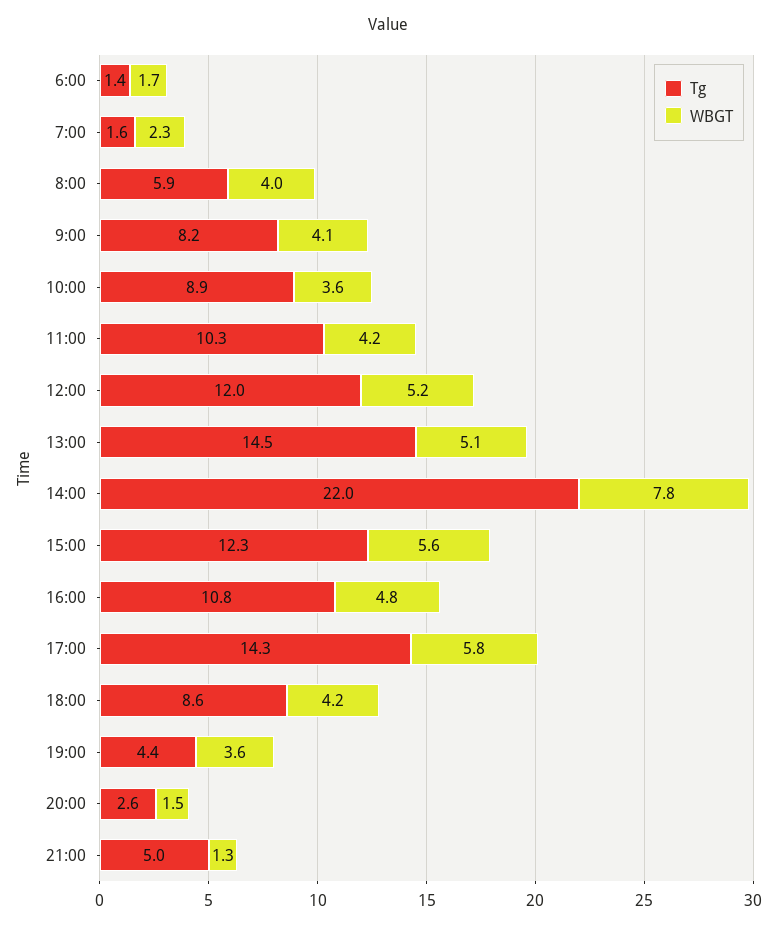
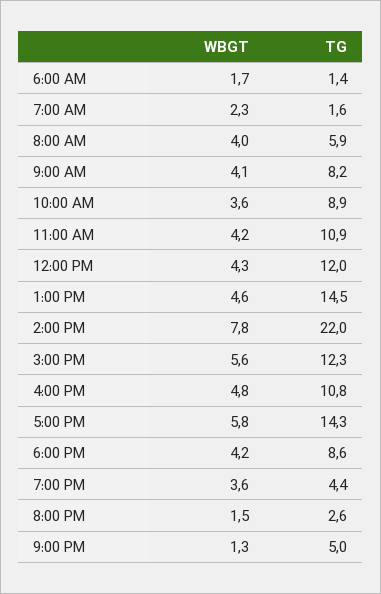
Tg, 11:00: 10.3 -> 10.9
WBGT, 12:00: 5.2 -> 4.3
WBGT, 13:00: 5.1 -> 4.6

